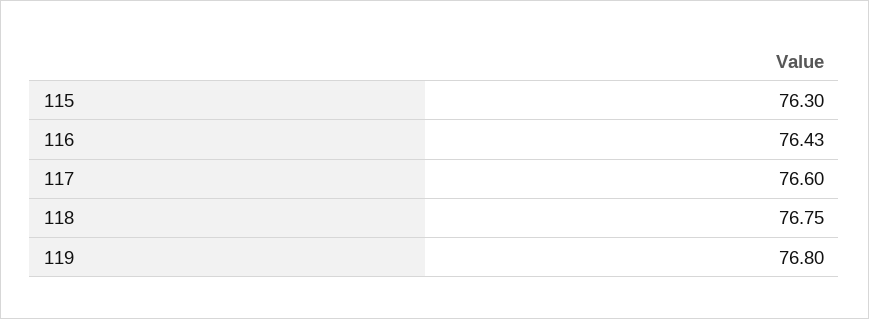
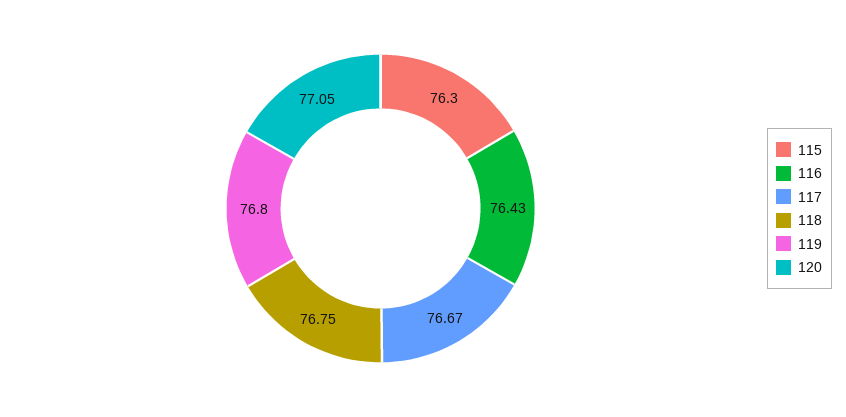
117: 76.6 -> 76.67
120: none -> 77.05

